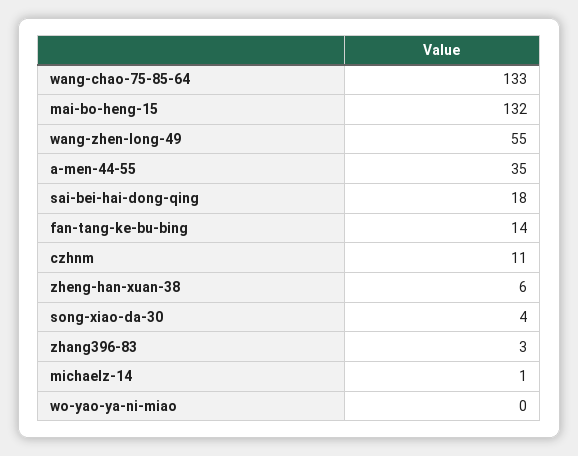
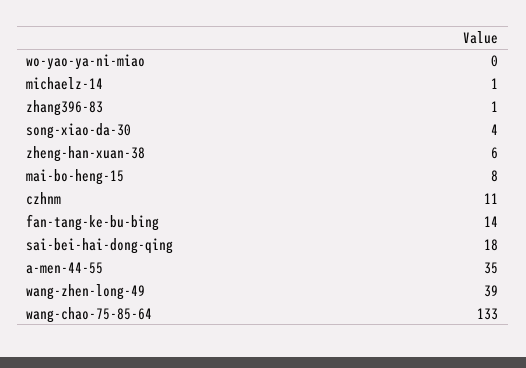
mai-bo-heng-15: 132 -> 8
wang-zhen-long-49: 55 -> 39
zhang396-83: 3 -> 1

